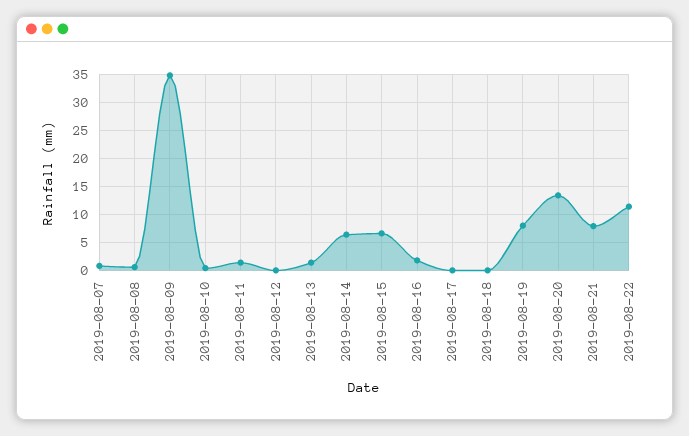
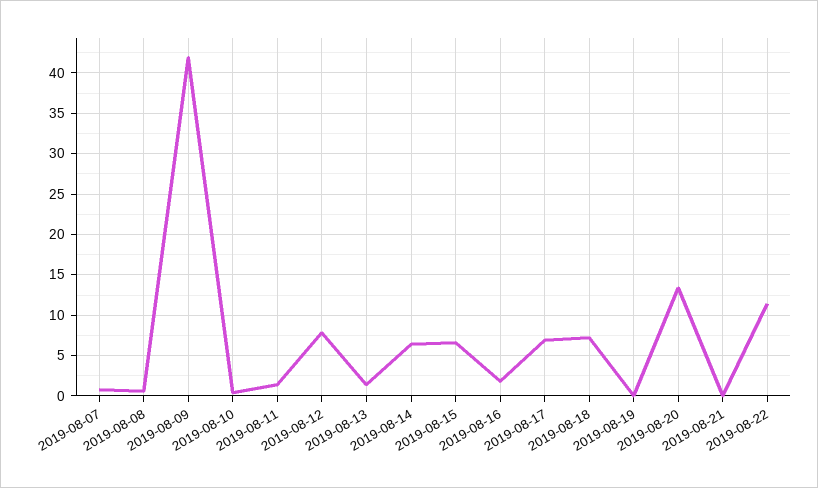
2019-08-09: 35 -> 42
2019-08-12: 0 -> 8
2019-08-17: 0 -> 7
2019-08-18: 0 -> 7
2019-08-19: 7.5 -> 0
2019-08-21: 7.5 -> 0

